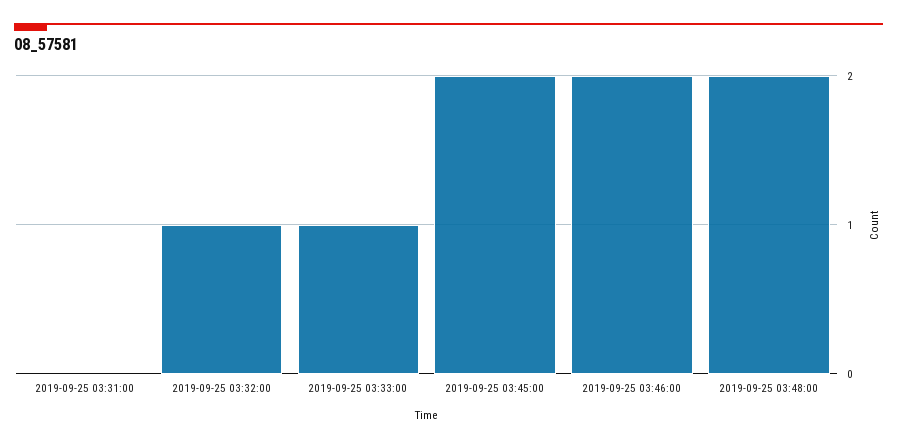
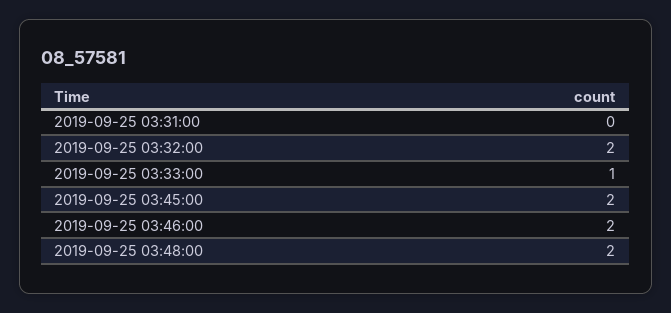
2019-09-25 03:32:00: 1 -> 2

